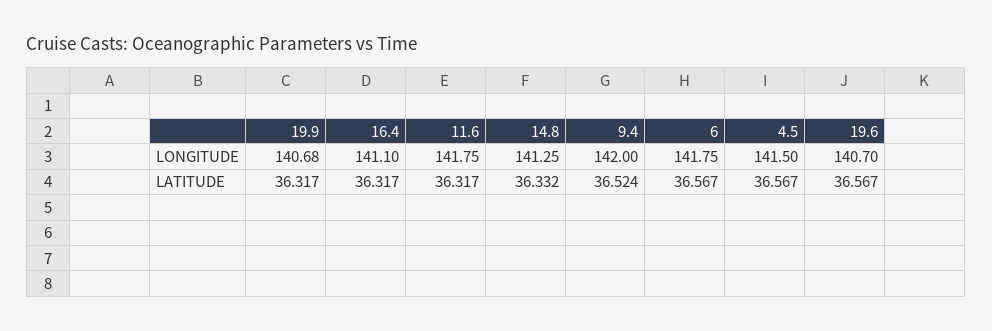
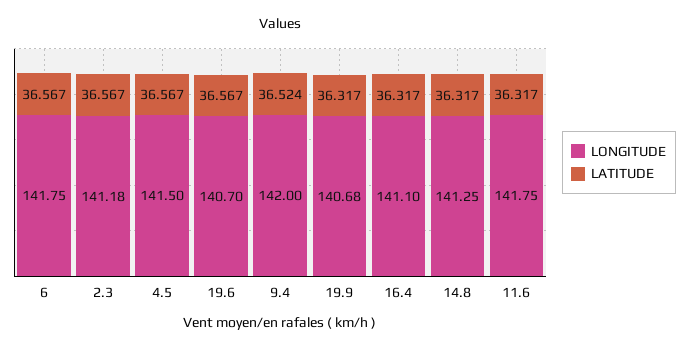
LATITUDE, 14.8: 36.332 -> 36.317
LONGITUDE, 2.3: none -> 141.18
LATITUDE, 2.3: none -> 36.567

